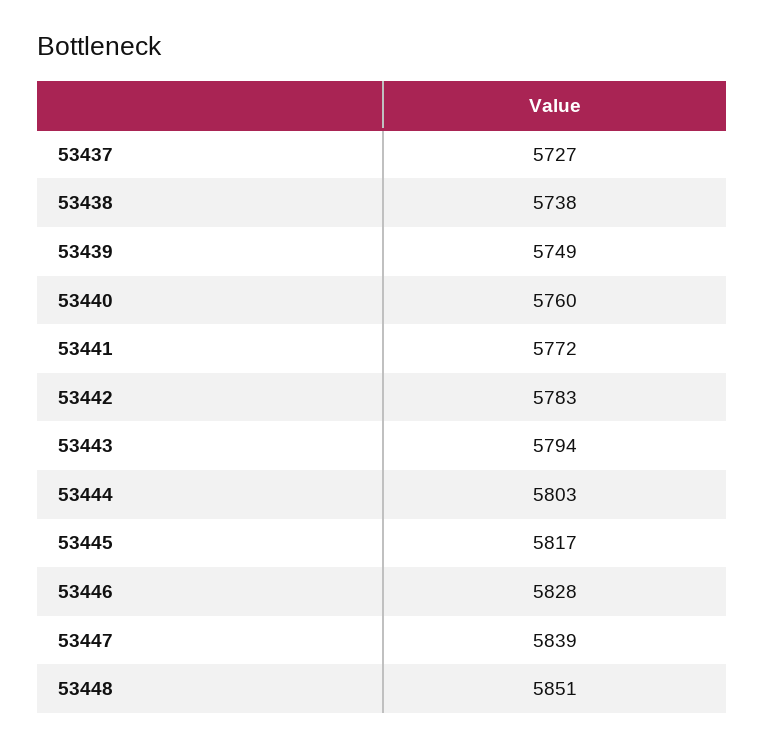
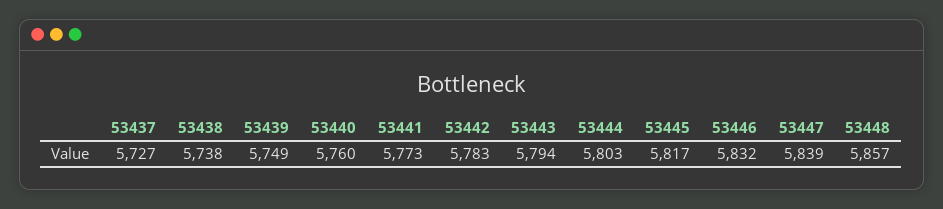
53441: 5772 -> 5773
53446: 5828 -> 5832
53448: 5851 -> 5857

